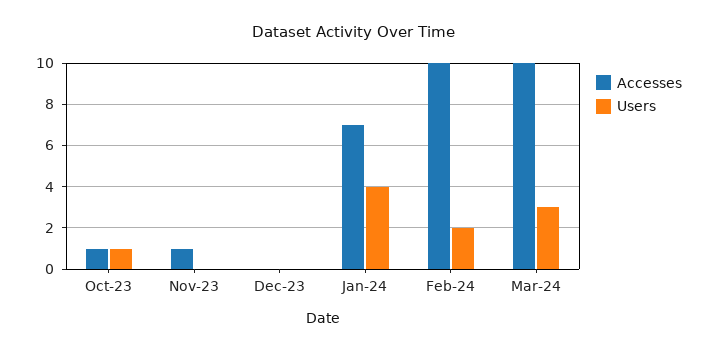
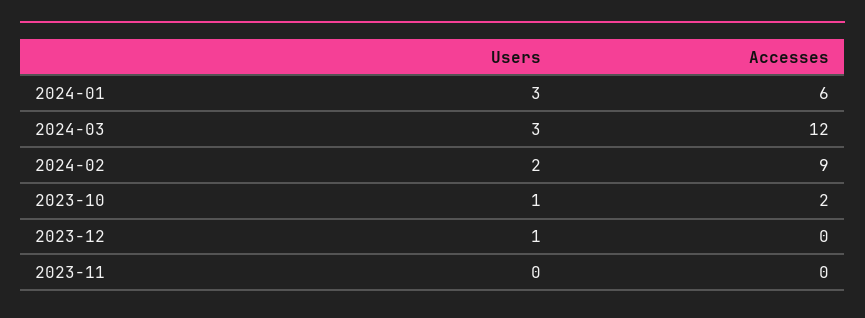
Accesses, Oct-23: 1 -> 2
Accesses, Nov-23: 1 -> 0
Users, Dec-23: 0 -> 1
Accesses, Jan-24: 7 -> 6
Users, Jan-24: 4 -> 3
Accesses, Feb-24: 10 -> 9
Accesses, Mar-24: 10 -> 12

